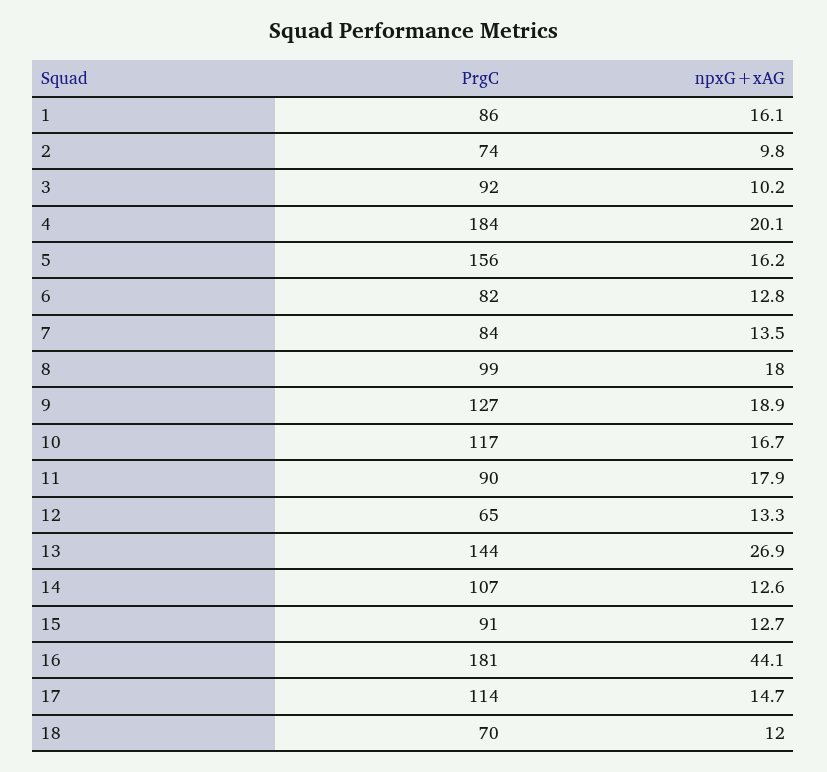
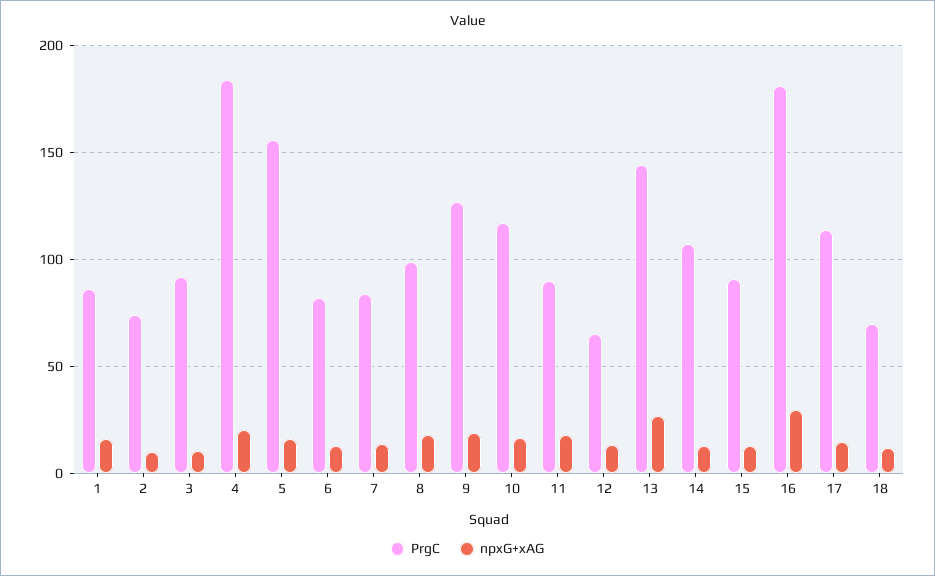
npxG+xAG, 16: 44.1 -> 30

